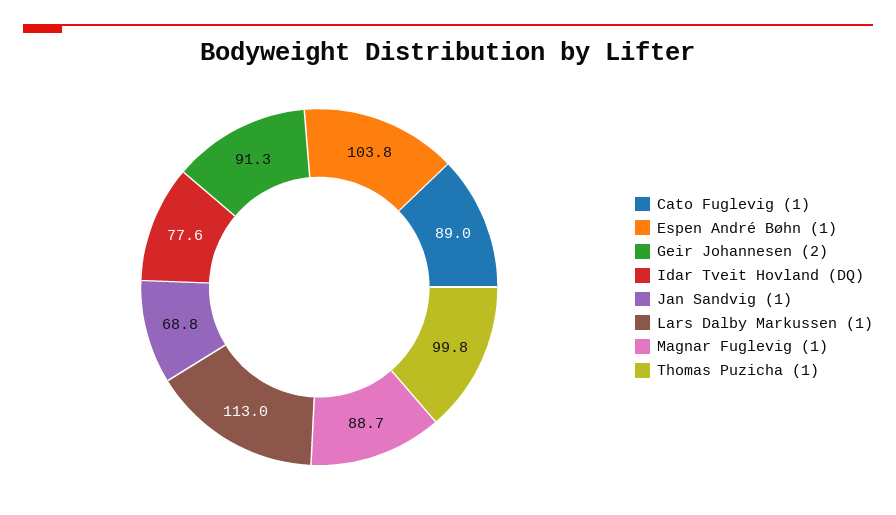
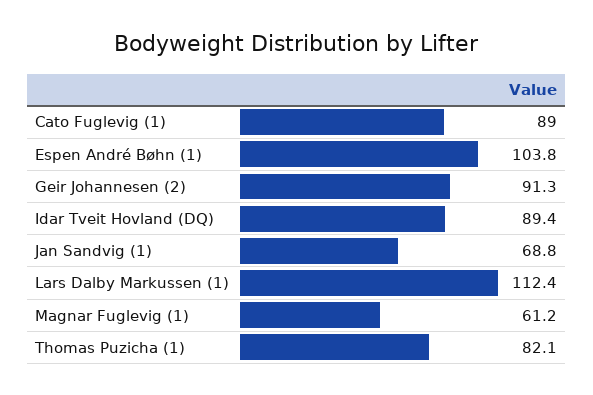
Idar Tveit Hovland (DQ): 77.6 -> 89.4
Lars Dalby Markussen (1): 113 -> 112.4
Magnar Fuglevig (1): 88.7 -> 61.2
Thomas Puzicha (1): 99.8 -> 82.1

